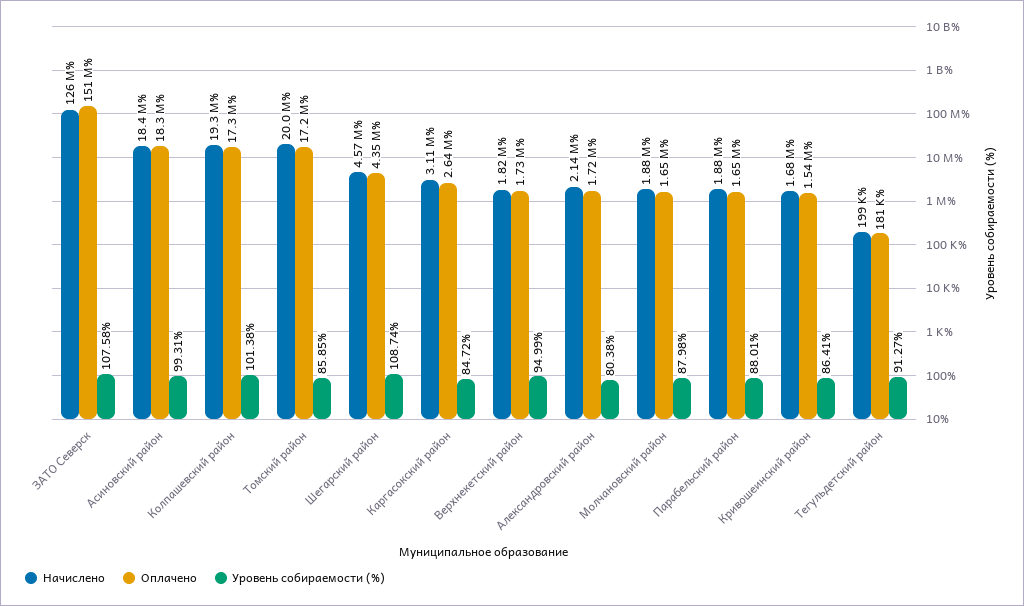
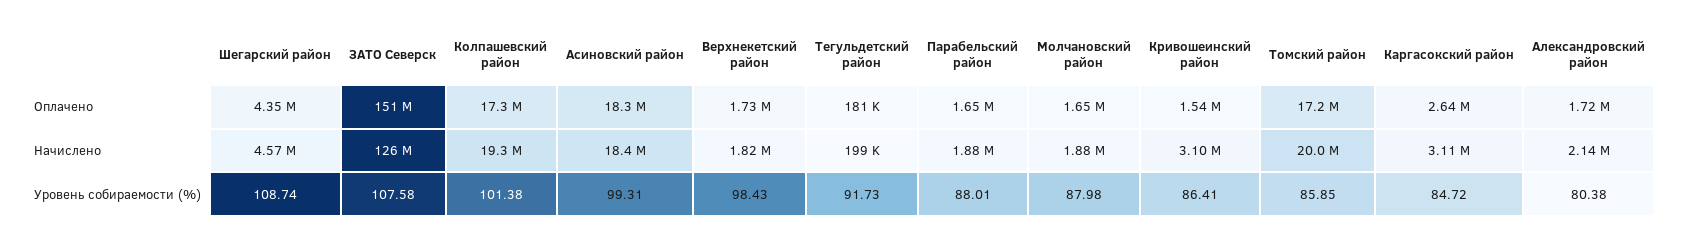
Уровень собираемости (%), Верхнекетский район: 94.99 -> 98.43
Начислено, Кривошеинский район: 1680000 -> 3100000
Уровень собираемости (%), Тегульдетский район: 91.27 -> 91.73

